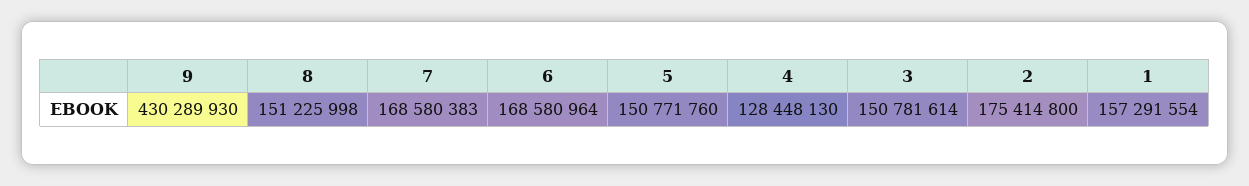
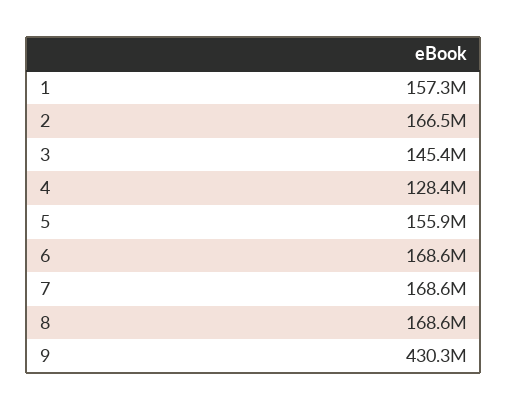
8: 151225998 -> 168600000
5: 150771760 -> 155900000
3: 150781614 -> 145400000
2: 175414800 -> 166500000

